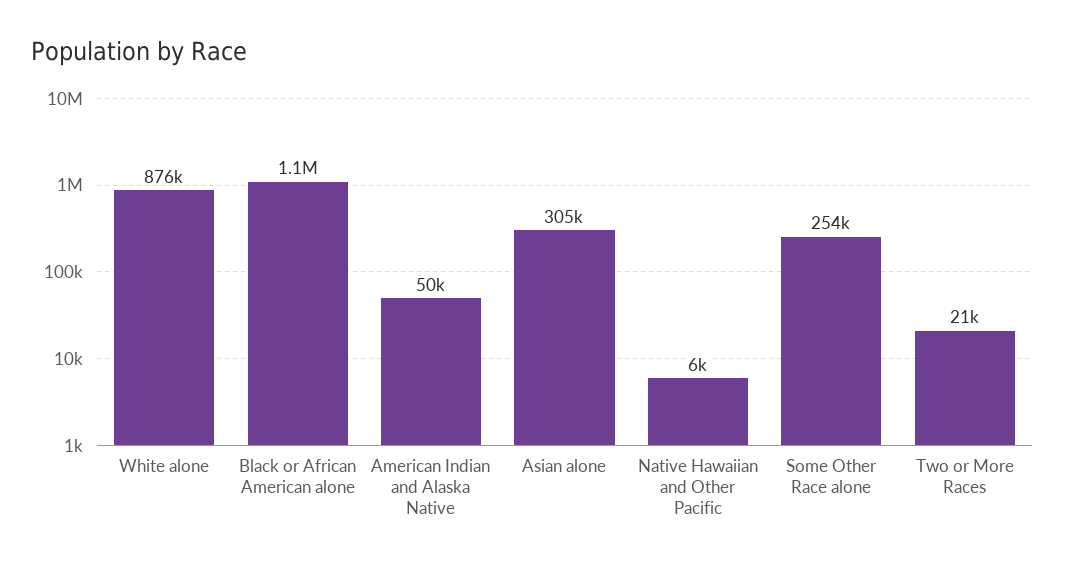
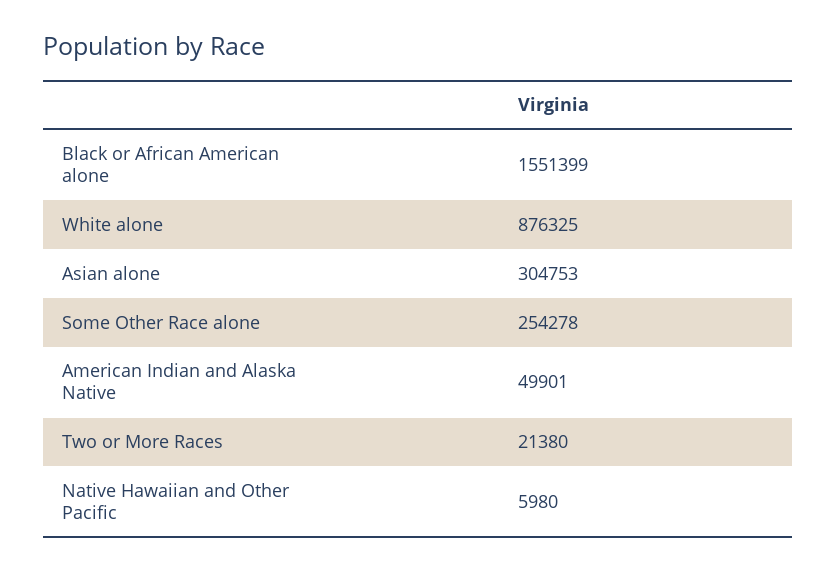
Black or African American alone: 1100000 -> 1551399

